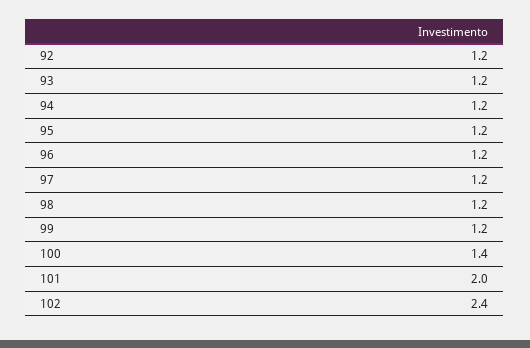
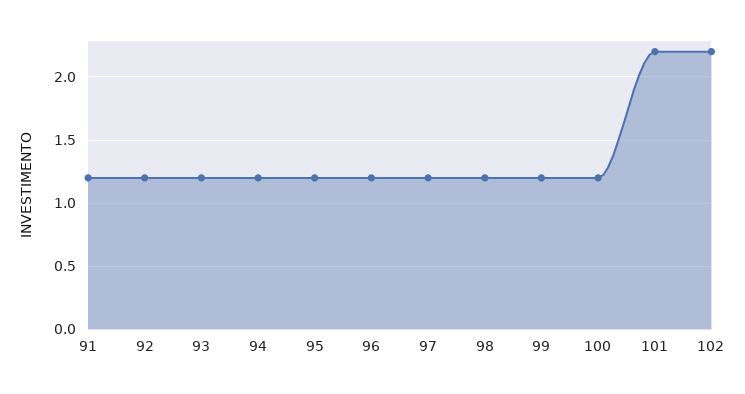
100: 1.4 -> 1.2
101: 2 -> 2.2
102: 2.4 -> 2.2
91: none -> 1.2

